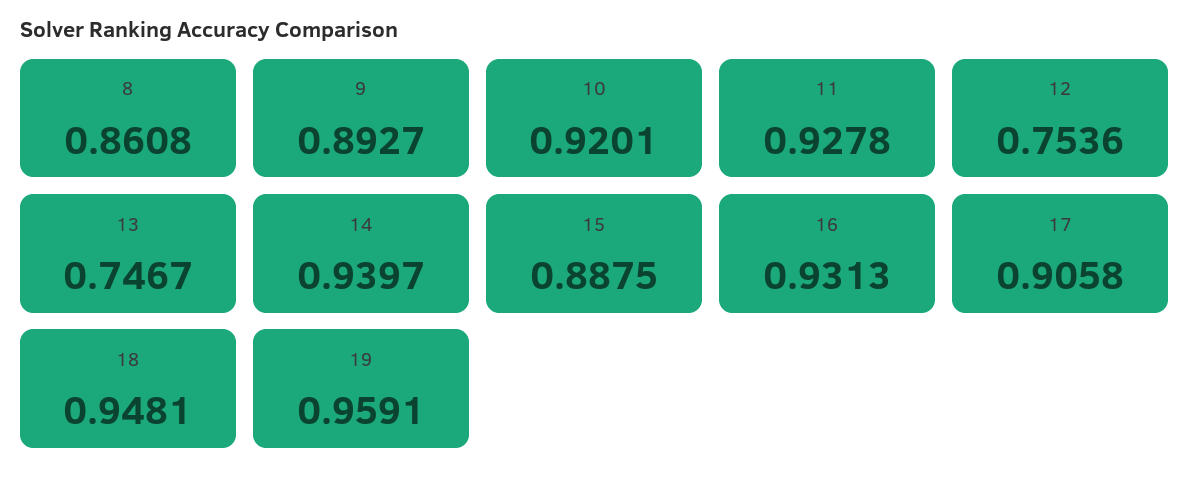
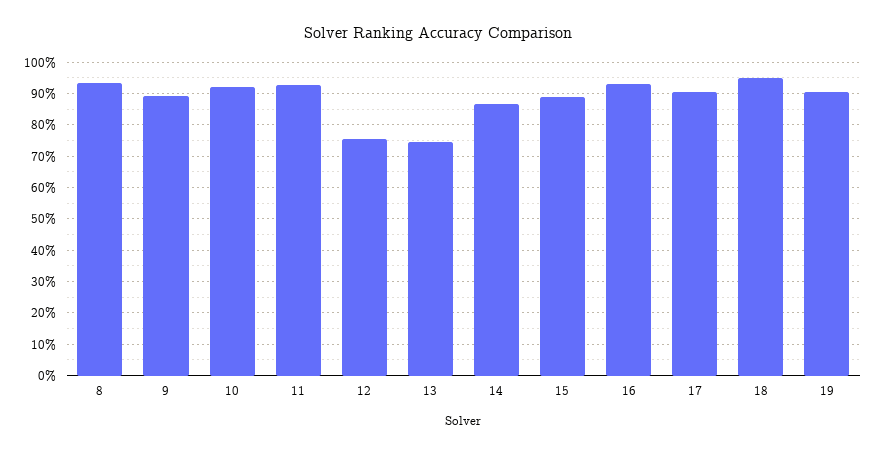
8: 0.8608 -> 0.94
14: 0.9397 -> 0.86
19: 0.9591 -> 0.9

